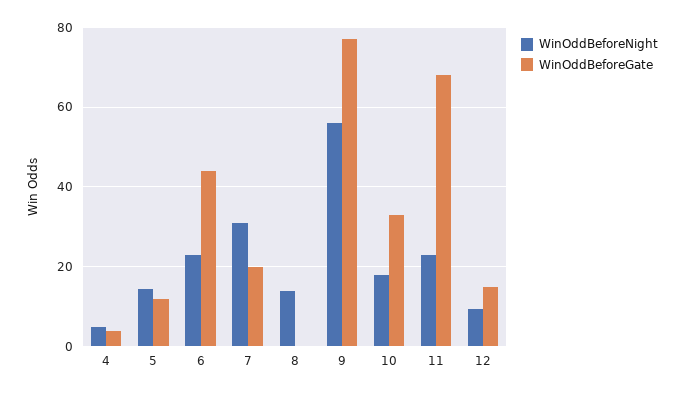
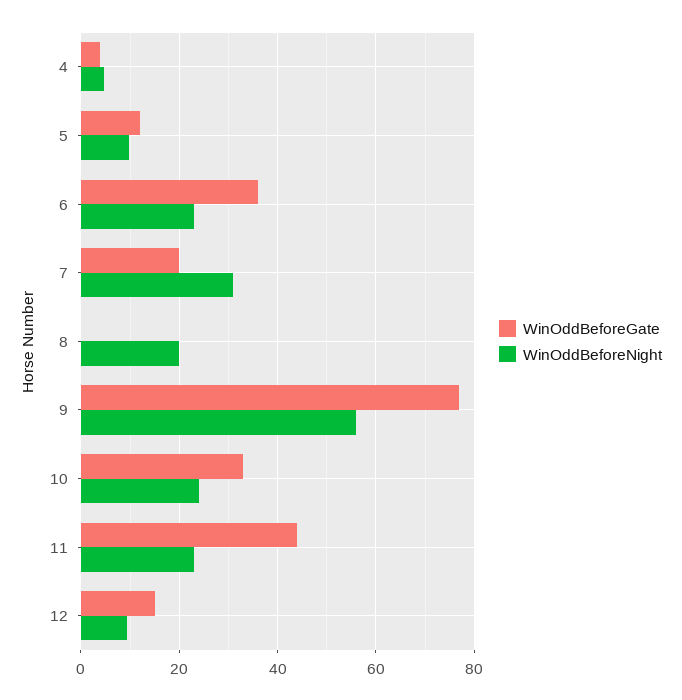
WinOddBeforeNight, 5: 14 -> 10
WinOddBeforeGate, 6: 44 -> 36
WinOddBeforeNight, 8: 14 -> 20
WinOddBeforeNight, 10: 18 -> 24
WinOddBeforeGate, 11: 68 -> 44

